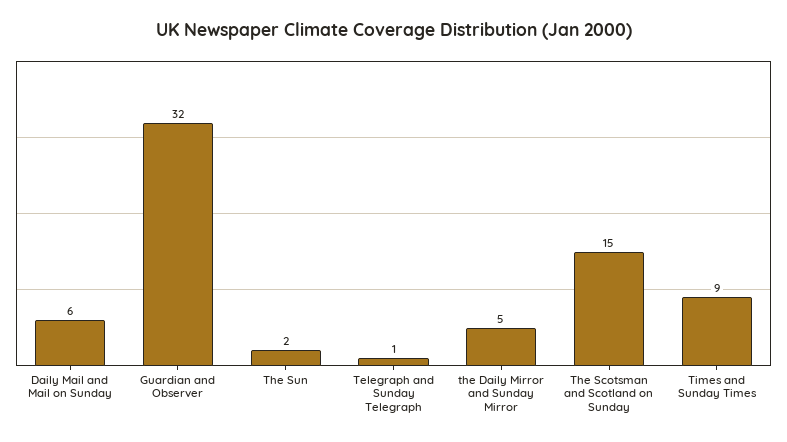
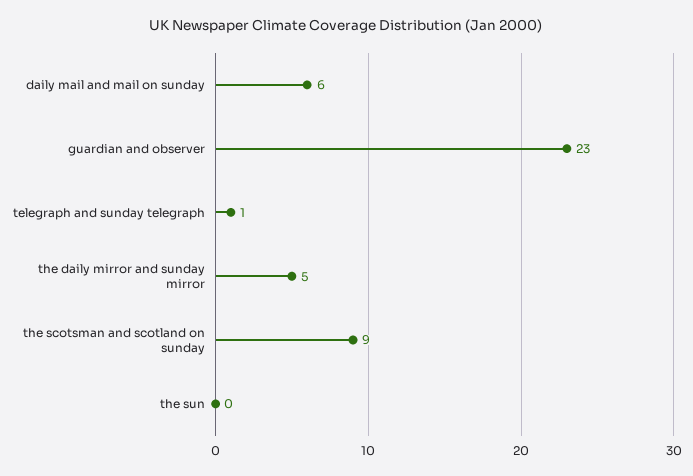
Guardian and Observer: 32 -> 23
The Sun: 2 -> 0
The Scotsman and Scotland on Sunday: 15 -> 9
Times and Sunday Times: 9 -> none

